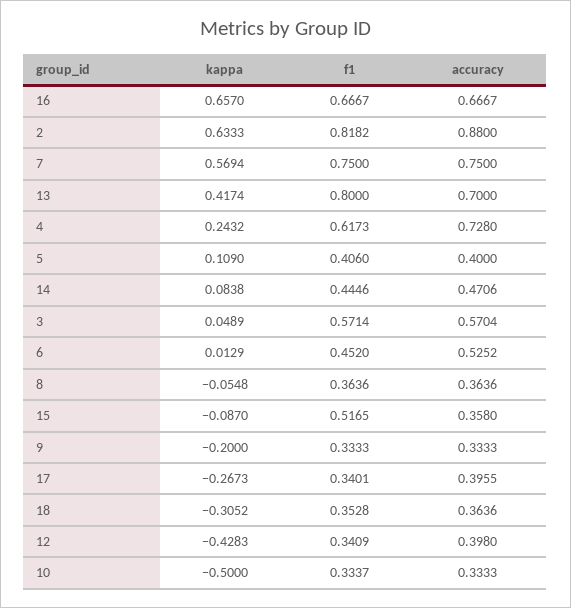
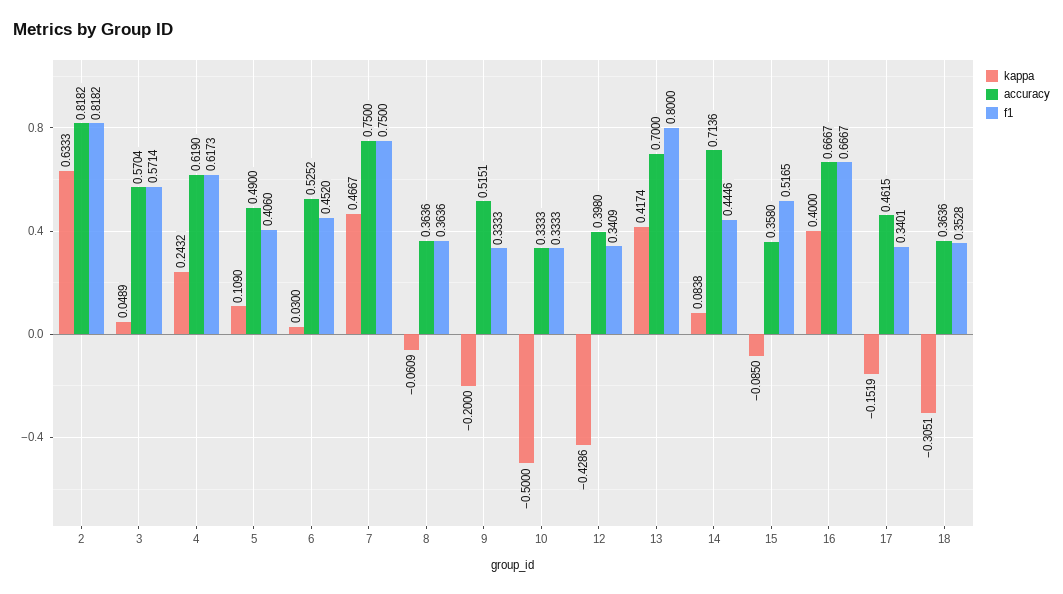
kappa, 16: 0.657 -> 0.4
accuracy, 2: 0.88 -> 0.8182
kappa, 7: 0.5694 -> 0.4667
accuracy, 4: 0.728 -> 0.619
accuracy, 5: 0.4 -> 0.49
accuracy, 14: 0.4706 -> 0.7136
kappa, 6: 0.0129 -> 0.03
kappa, 8: -0.0548 -> -0.0609
kappa, 15: -0.087 -> -0.085
accuracy, 9: 0.3333 -> 0.5151
kappa, 17: -0.2673 -> -0.1519
accuracy, 17: 0.3955 -> 0.4615
kappa, 18: -0.3052 -> -0.3051
kappa, 12: -0.4283 -> -0.4286
f1, 10: 0.3337 -> 0.3333

